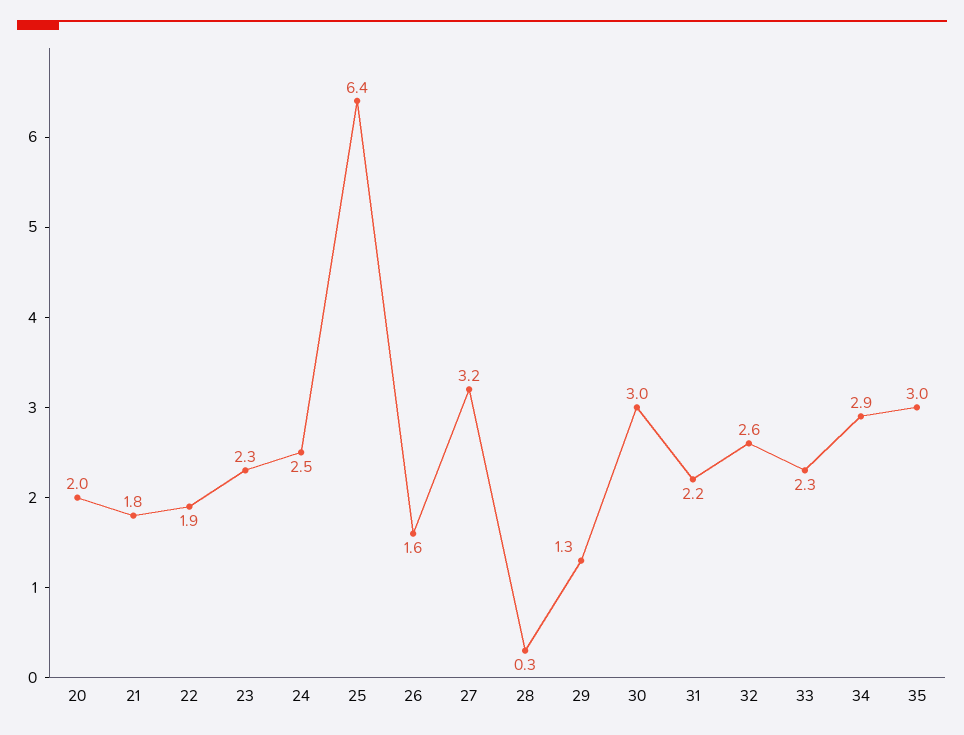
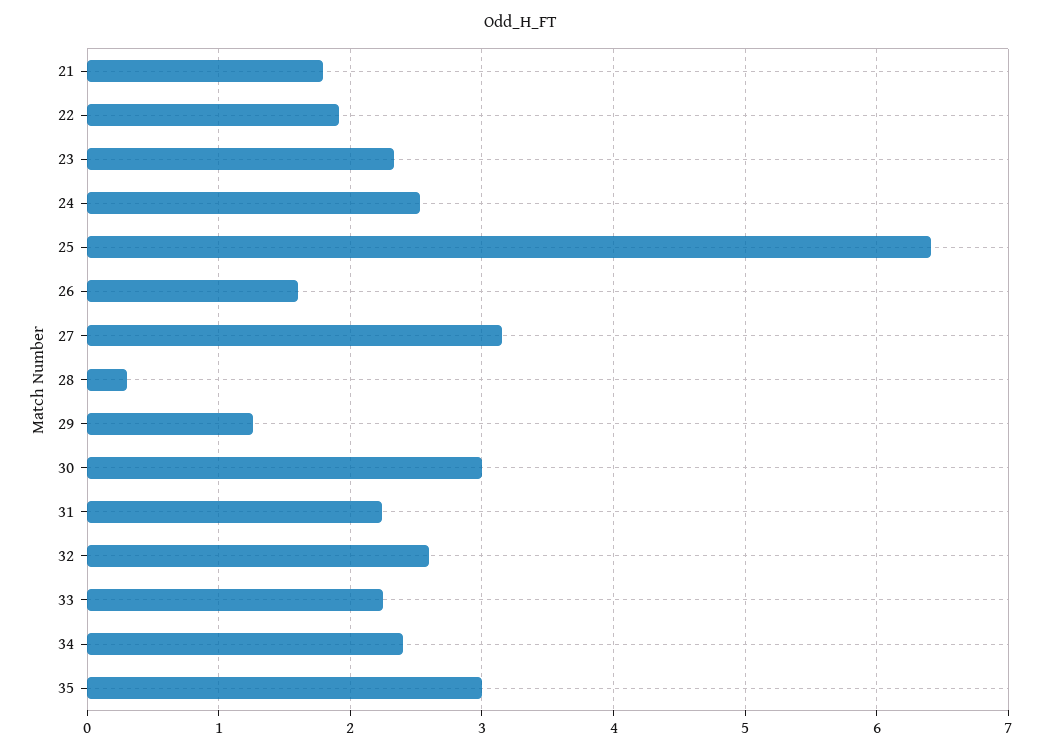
20: 2 -> none
34: 2.9 -> 2.4

